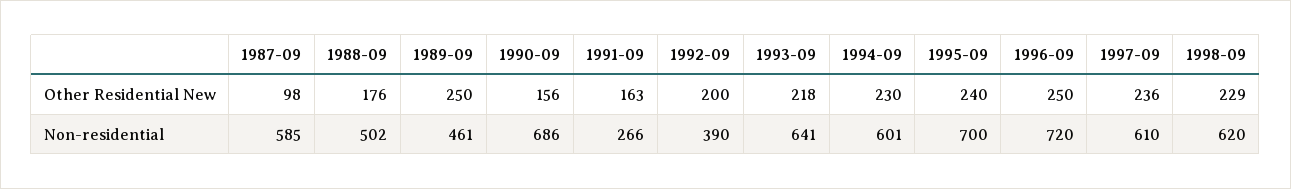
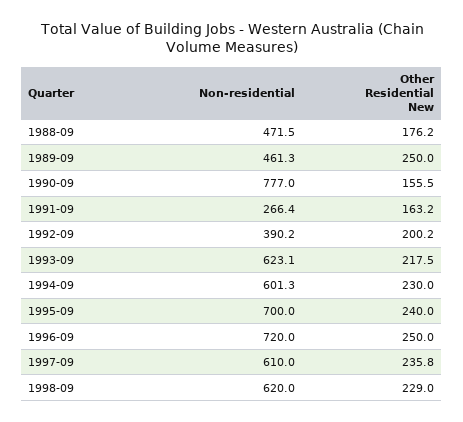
1987-09, Other Residential New: 98 -> none
1987-09, Non-residential: 585 -> none
1988-09, Non-residential: 502 -> 471.5
1990-09, Non-residential: 686 -> 777
1993-09, Non-residential: 641 -> 623.1

